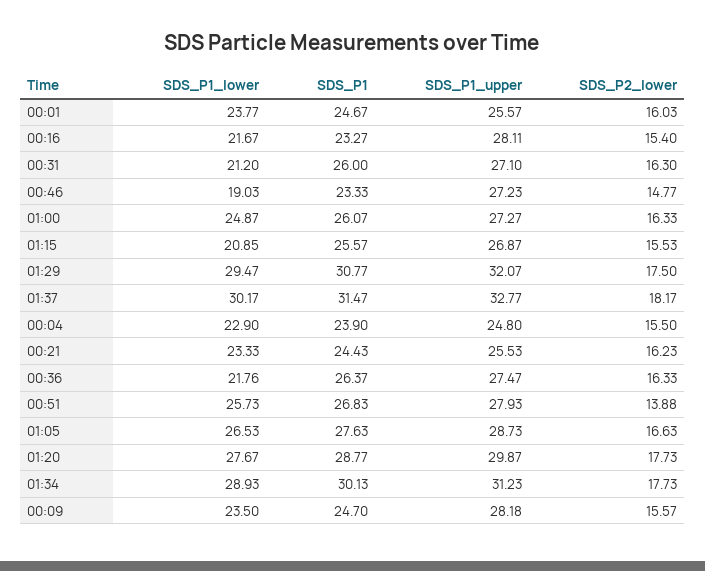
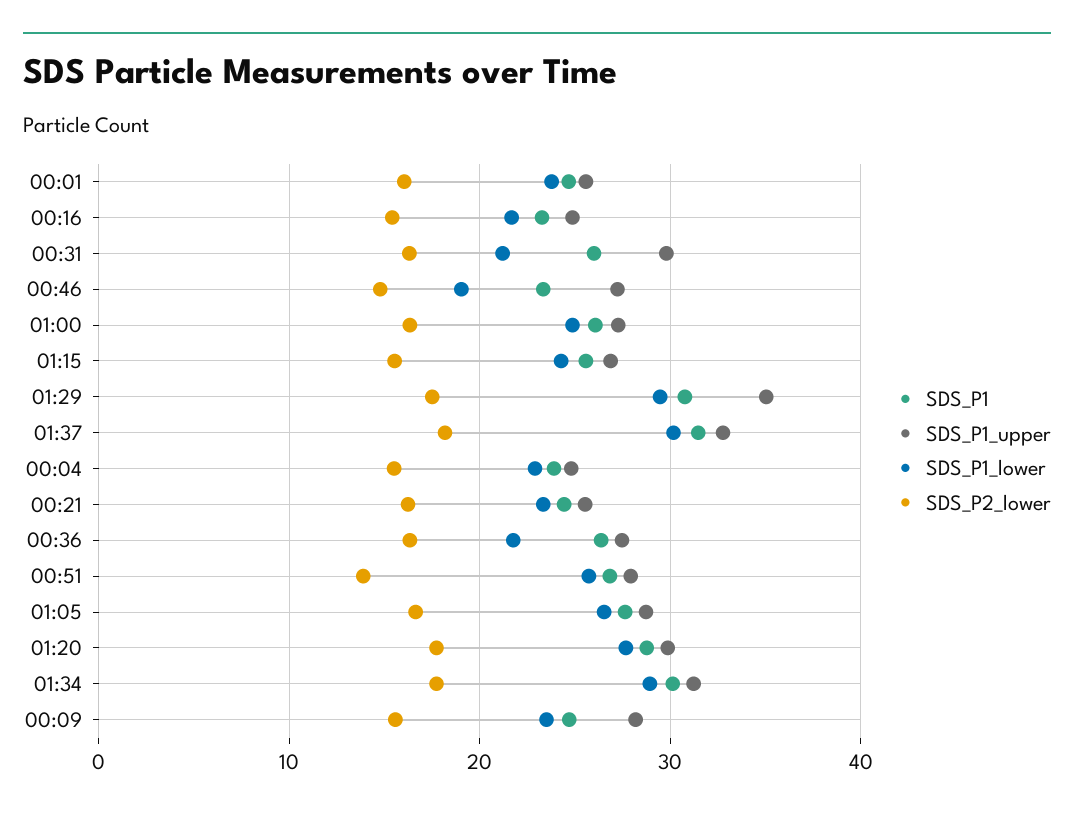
SDS_P1_upper, 00:16: 28.11 -> 25
SDS_P1_upper, 00:31: 27.1 -> 30
SDS_P1_lower, 01:15: 20.85 -> 24
SDS_P1_upper, 01:29: 32.07 -> 35

